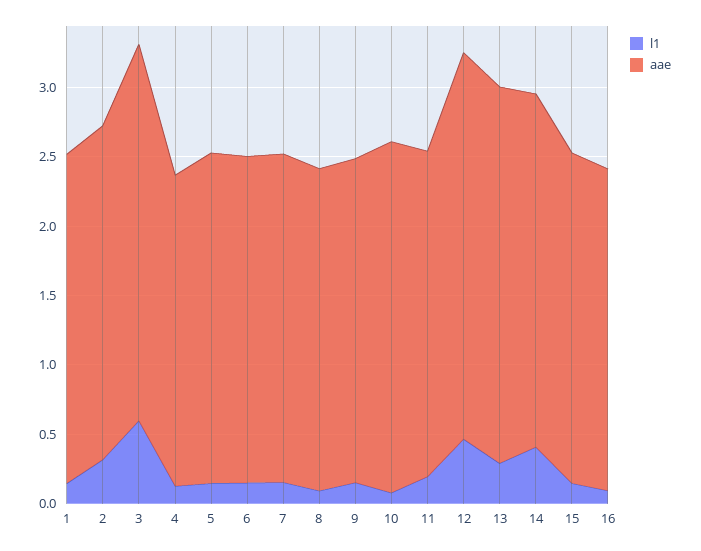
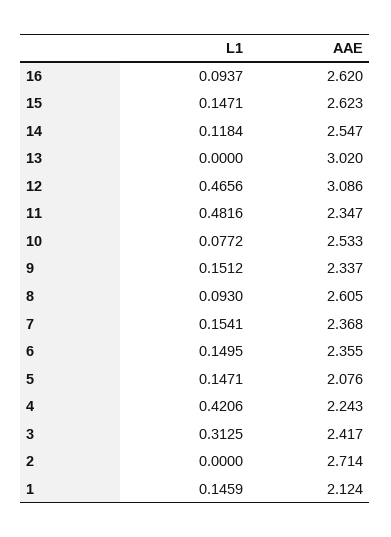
aae, 1: 2.4 -> 2.124
l1, 2: 0.3 -> 0
aae, 2: 2.4 -> 2.714
l1, 3: 0.6 -> 0.3125
aae, 3: 2.7 -> 2.417
l1, 4: 0.1 -> 0.4206
aae, 5: 2.4 -> 2.076
aae, 8: 2.3 -> 2.605
l1, 11: 0.2 -> 0.4816
aae, 12: 2.8 -> 3.086
l1, 13: 0.3 -> 0
aae, 13: 2.7 -> 3.02
l1, 14: 0.4 -> 0.1184
aae, 15: 2.4 -> 2.623
aae, 16: 2.3 -> 2.62

